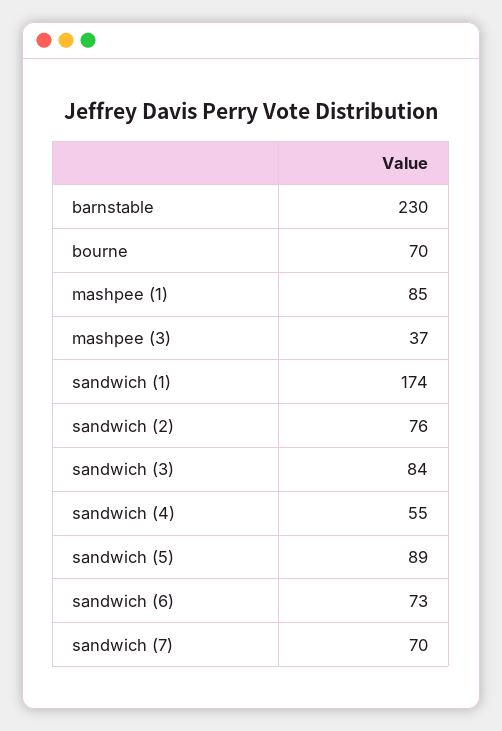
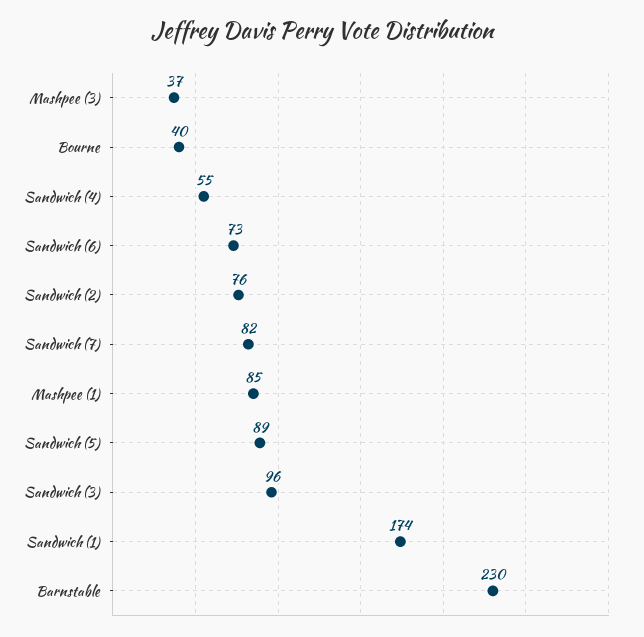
bourne: 70 -> 40
sandwich (3): 84 -> 96
sandwich (7): 70 -> 82

